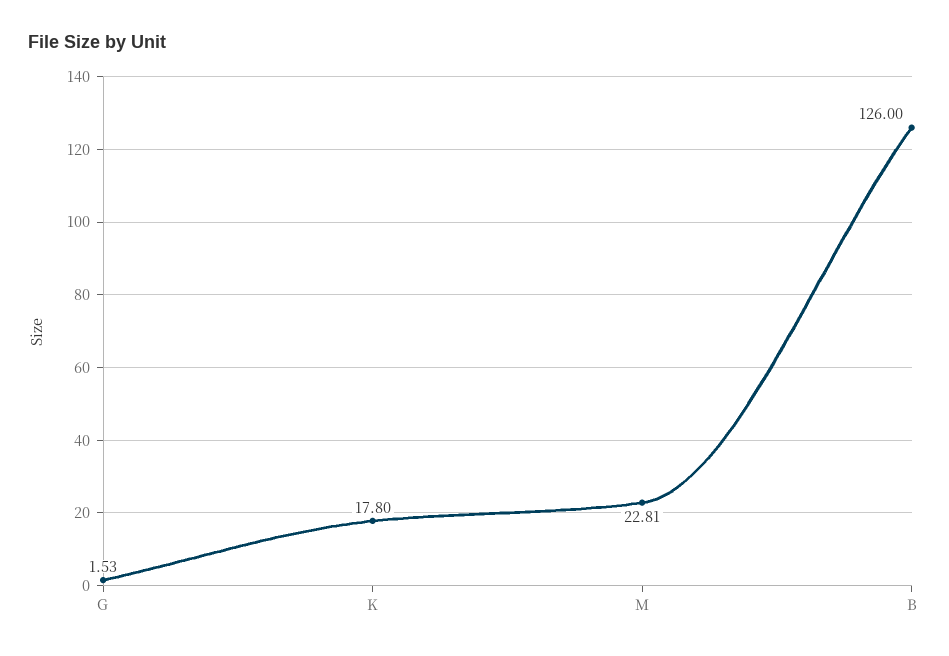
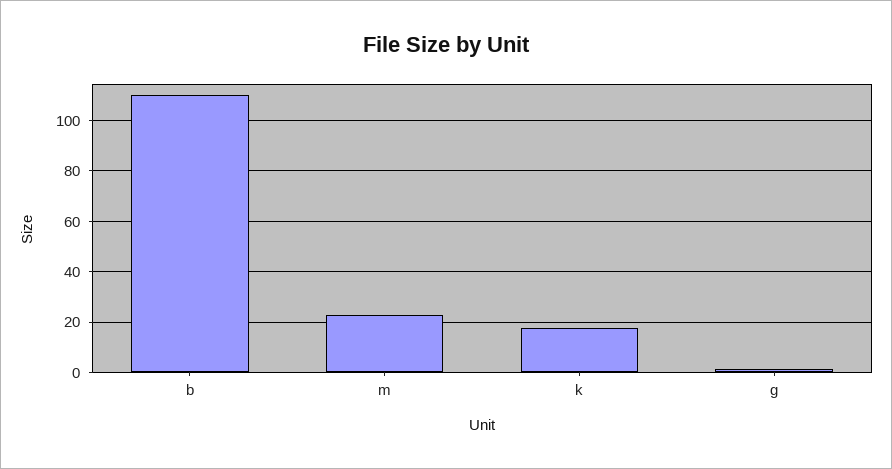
B: 126 -> 110

